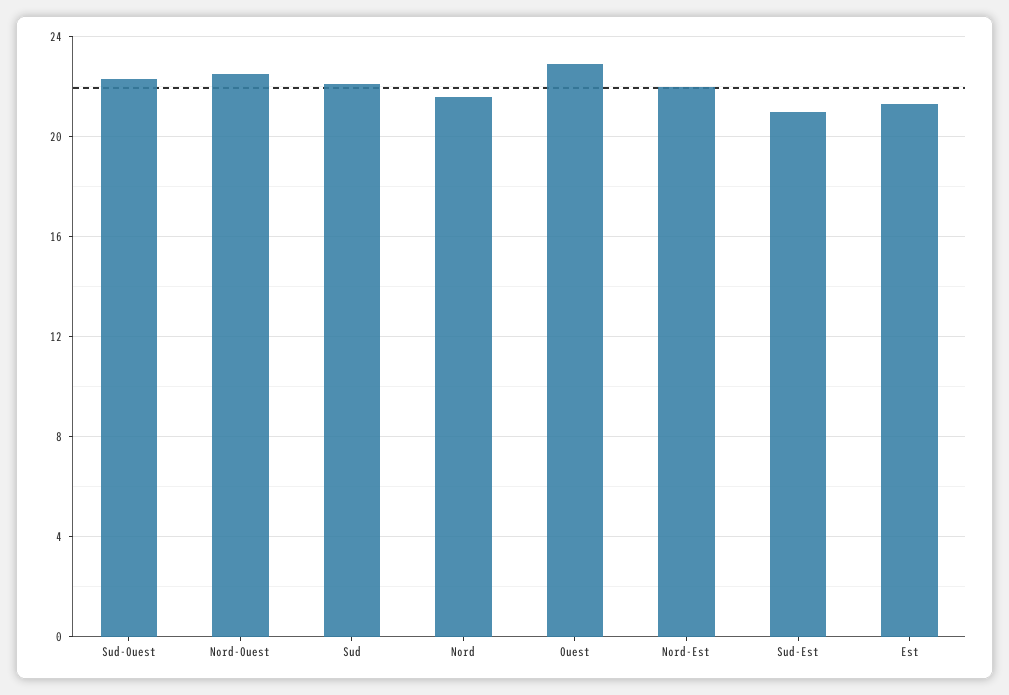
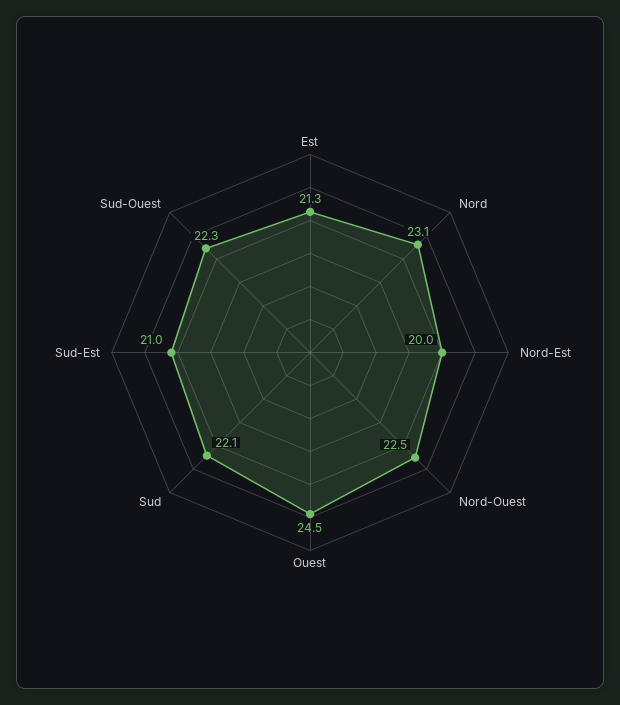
Nord: 21.5 -> 23.1
Ouest: 23 -> 24.5
Nord-Est: 22 -> 20

